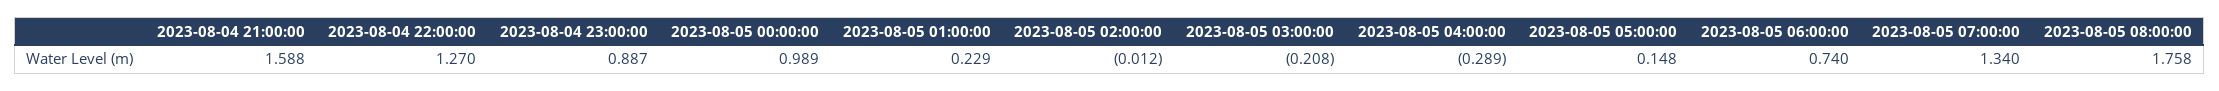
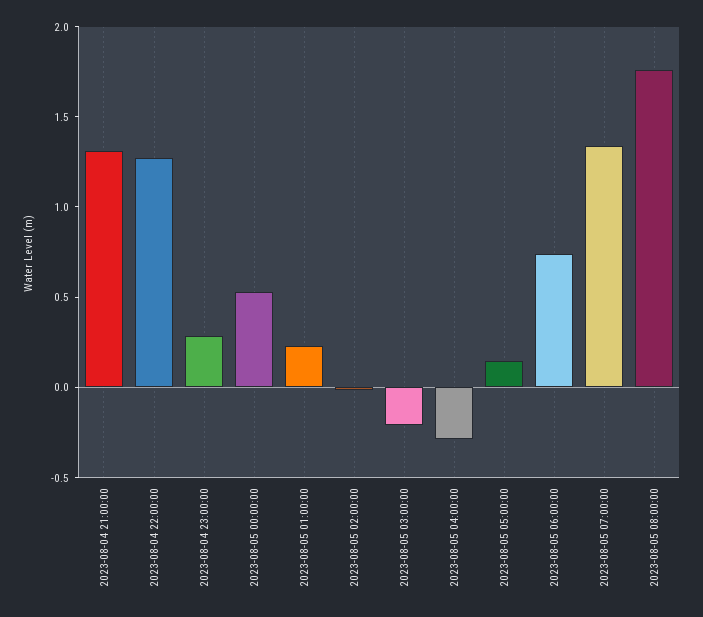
2023-08-04 21:00:00: 1.588 -> 1.3
2023-08-04 23:00:00: 0.887 -> 0.3
2023-08-05 00:00:00: 0.989 -> 0.5

